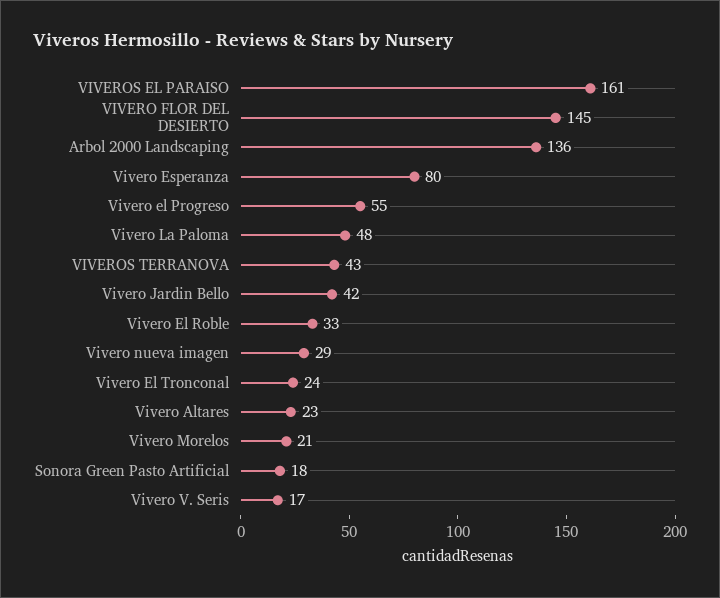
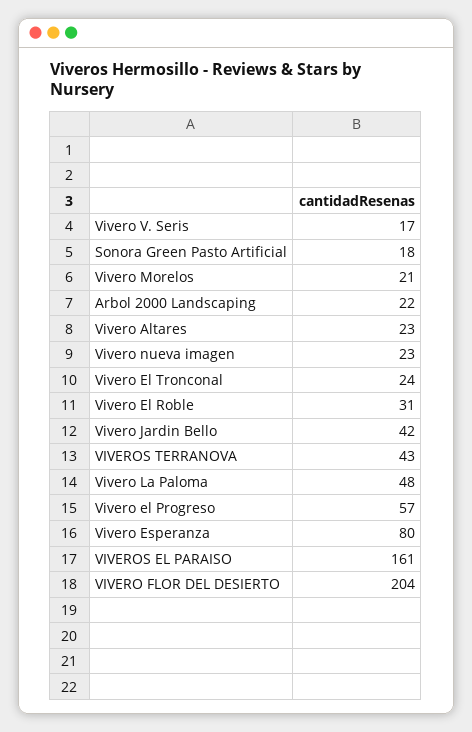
VIVERO FLOR DEL DESIERTO: 145 -> 204
Arbol 2000 Landscaping: 136 -> 22
Vivero el Progreso: 55 -> 57
Vivero El Roble: 33 -> 31
Vivero nueva imagen: 29 -> 23

